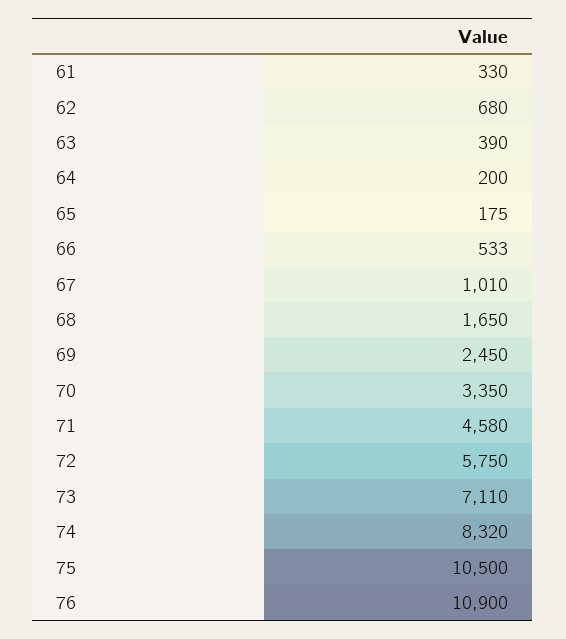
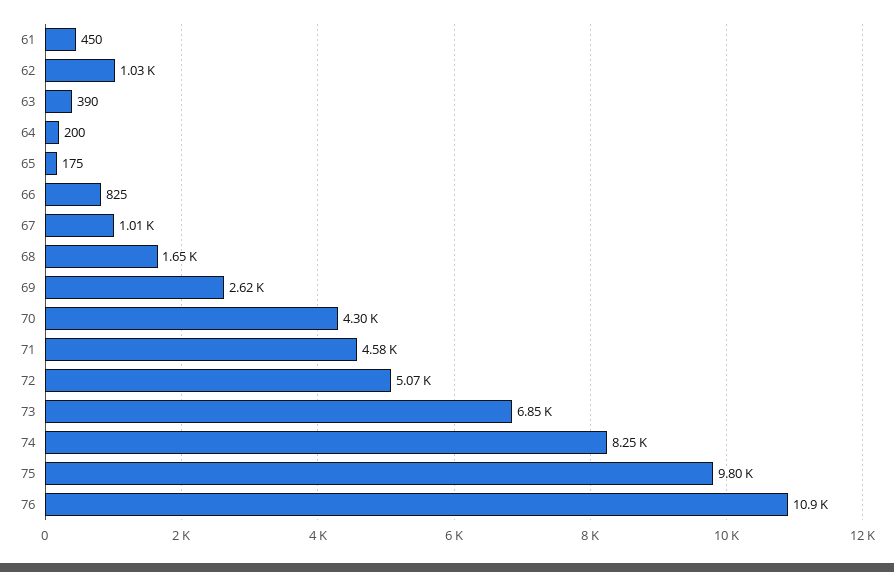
61: 330 -> 450
62: 680 -> 1030
66: 533 -> 825
69: 2450 -> 2620
70: 3350 -> 4300
72: 5750 -> 5070
73: 7110 -> 6850
74: 8320 -> 8250
75: 10500 -> 9800

